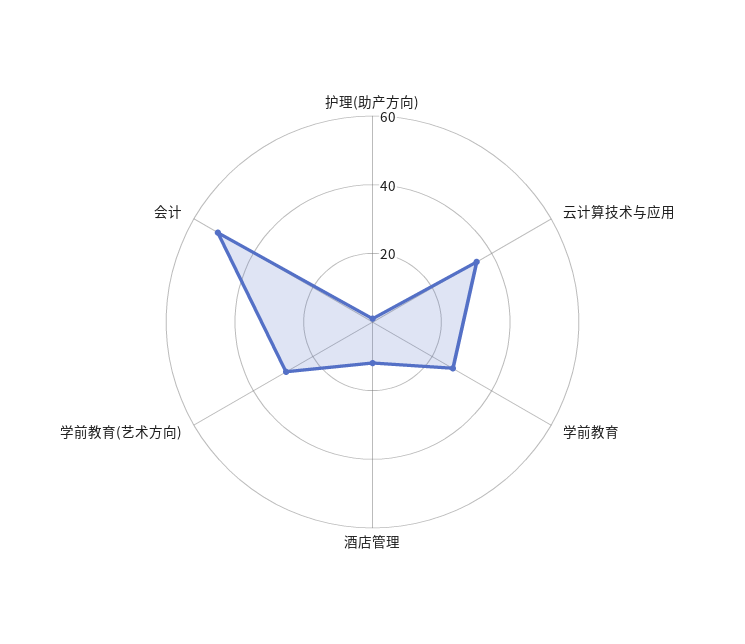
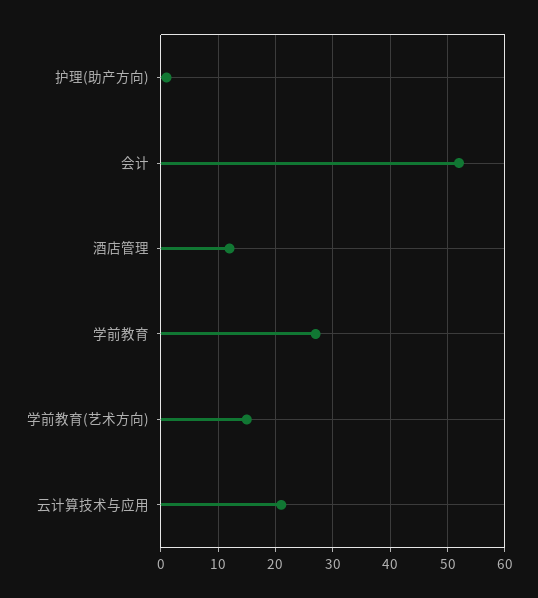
云计算技术与应用: 35 -> 20
学前教育(艺术方向): 30 -> 15

